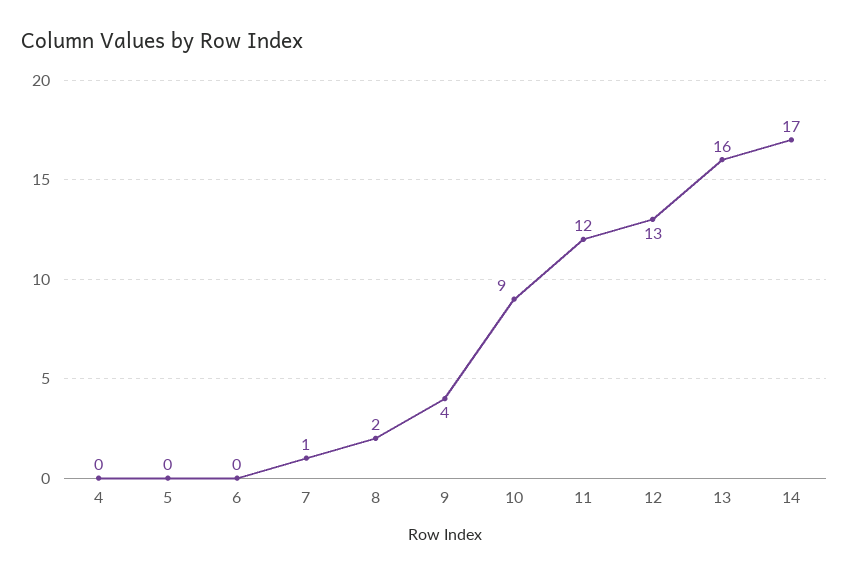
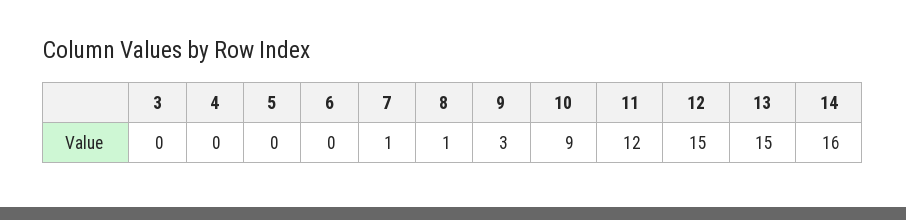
8: 2 -> 1
9: 4 -> 3
12: 13 -> 15
13: 16 -> 15
14: 17 -> 16
3: none -> 0

